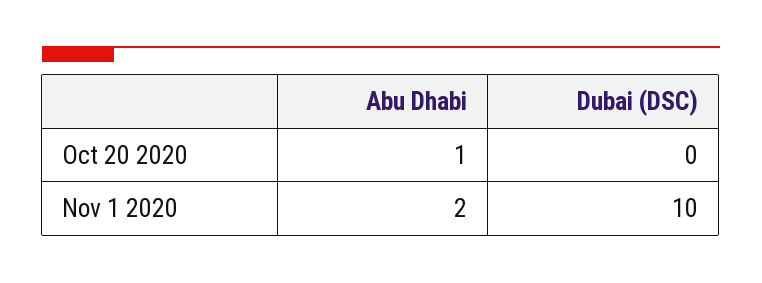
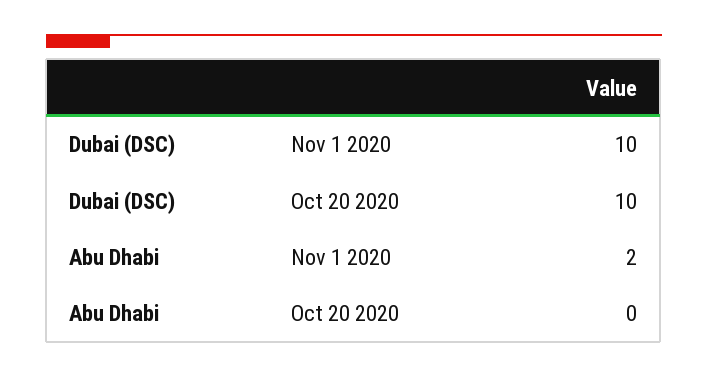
Abu Dhabi, Oct 20 2020: 1 -> 0
Dubai (DSC), Oct 20 2020: 0 -> 10

